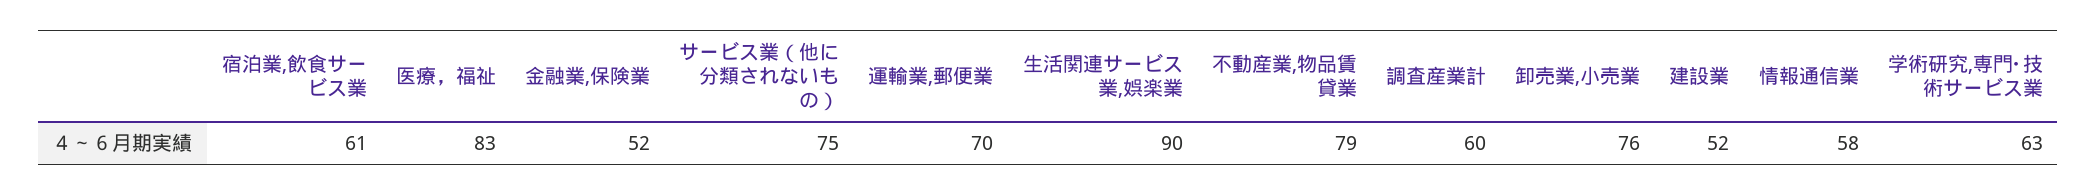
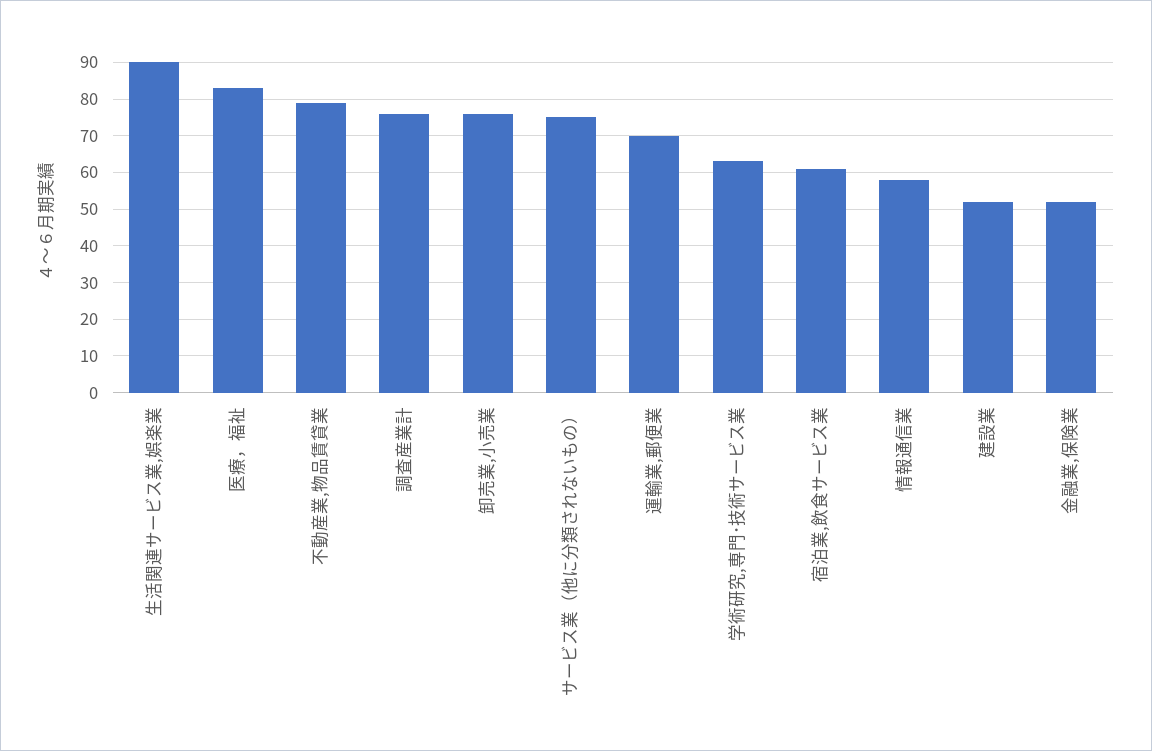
調査産業計: 60 -> 75

